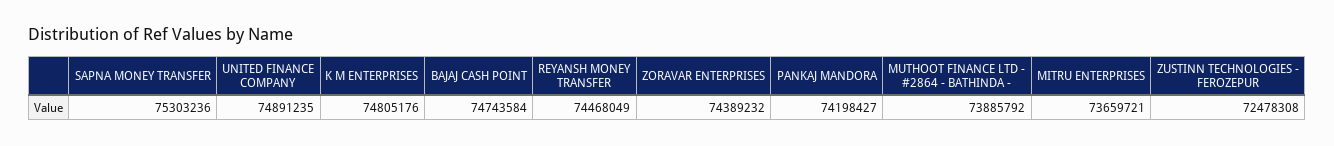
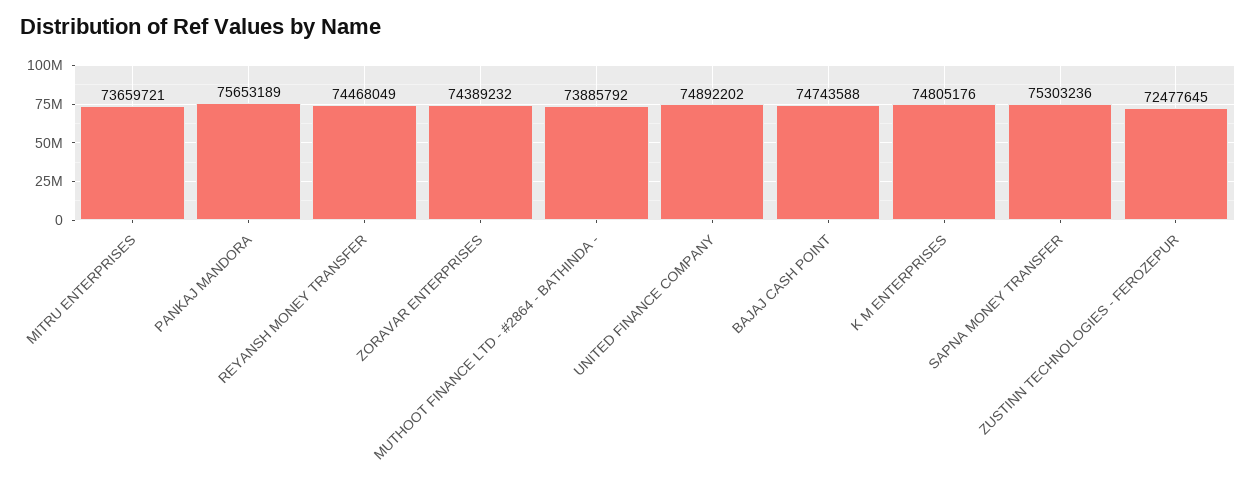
UNITED FINANCE COMPANY: 74891235 -> 74892202
BAJAJ CASH POINT: 74743584 -> 74743588
PANKAJ MANDORA: 74198427 -> 75653189
ZUSTINN TECHNOLOGIES - FEROZEPUR: 72478308 -> 72477645

